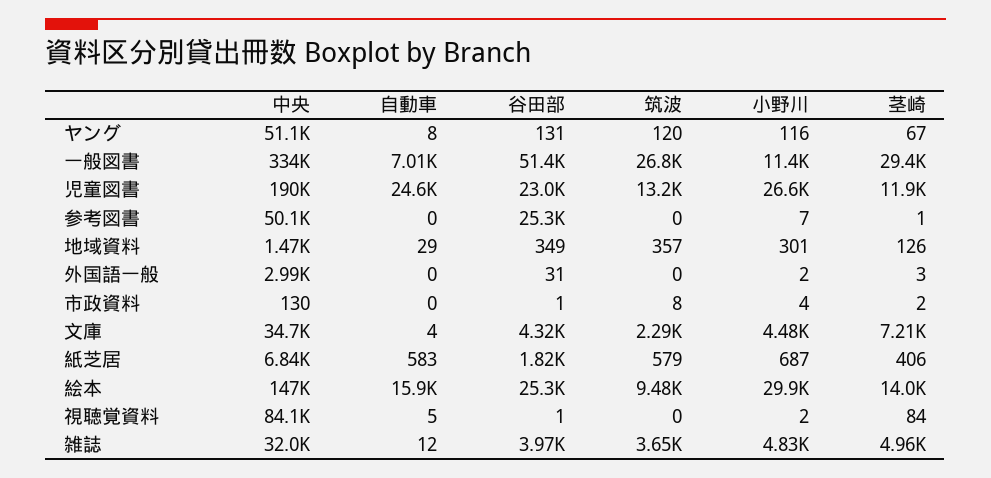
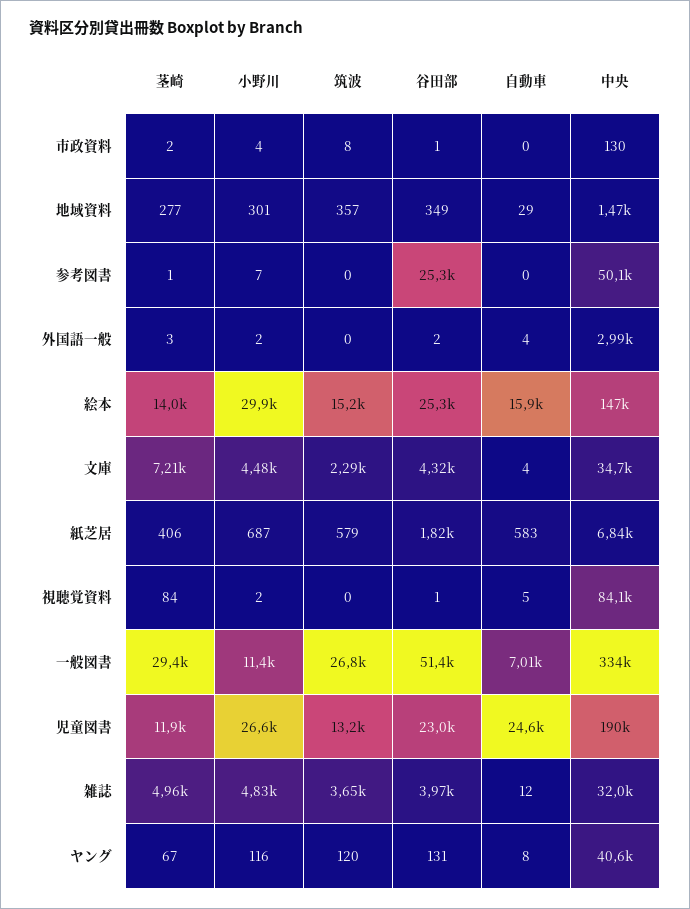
中央, ヤング: 51100 -> 40600
茎崎, 地域資料: 126 -> 277
自動車, 外国語一般: 0 -> 4
谷田部, 外国語一般: 31 -> 2
筑波, 絵本: 9480 -> 15200

